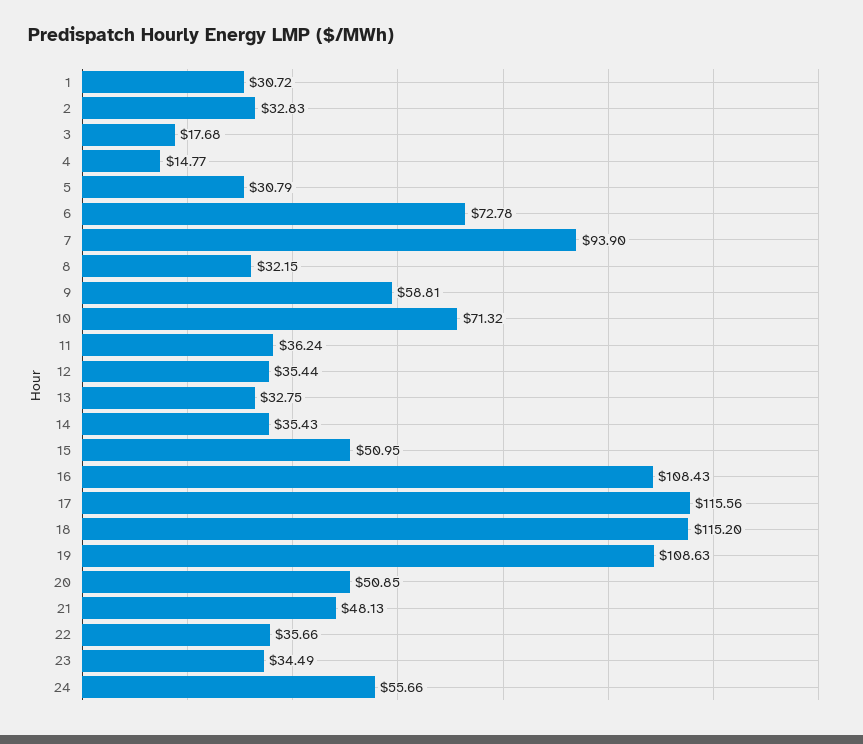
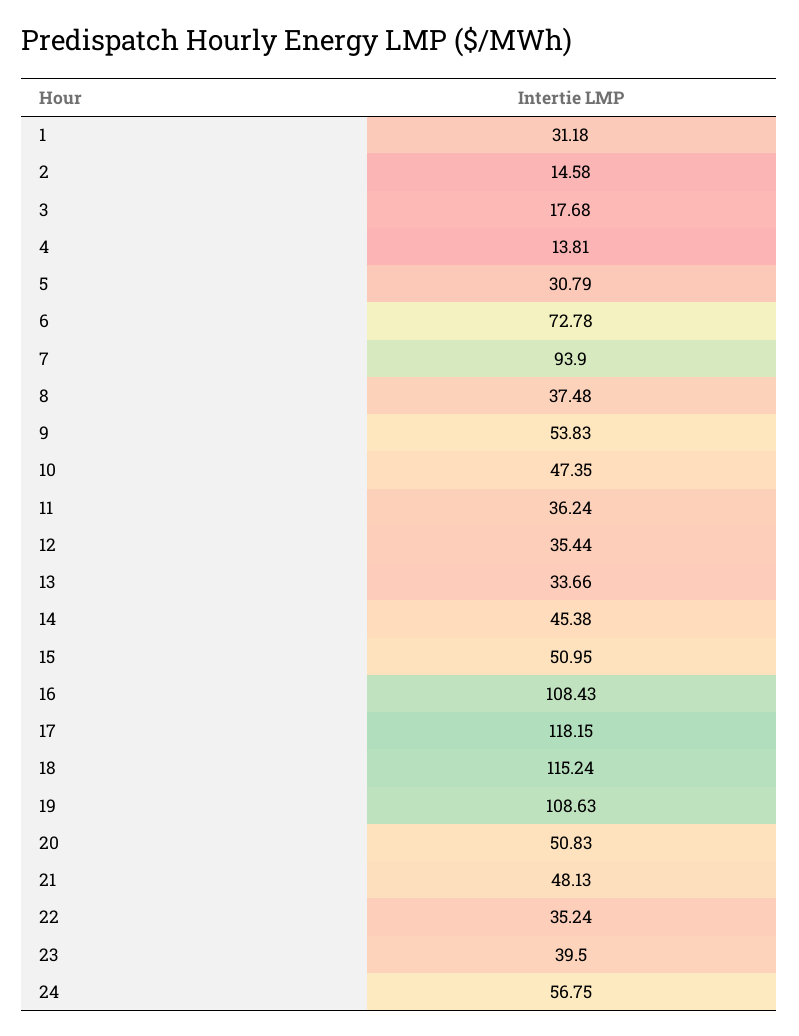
1: 30.72 -> 31.18
2: 32.83 -> 14.58
4: 14.77 -> 13.81
8: 32.15 -> 37.48
9: 58.81 -> 53.83
10: 71.32 -> 47.35
13: 32.75 -> 33.66
14: 35.43 -> 45.38
17: 115.56 -> 118.15
18: 115.2 -> 115.24
20: 50.85 -> 50.83
22: 35.66 -> 35.24
23: 34.49 -> 39.5
24: 55.66 -> 56.75

